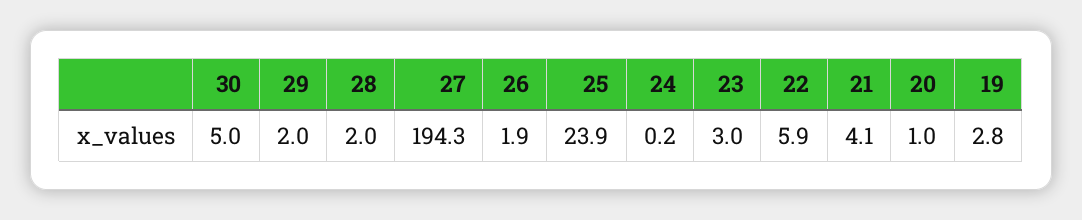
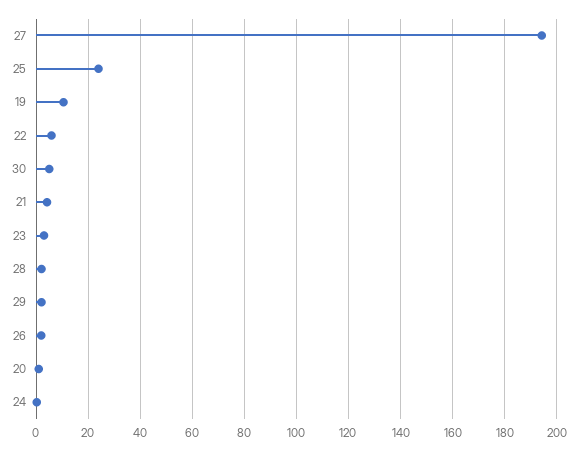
19: 2.8 -> 10

